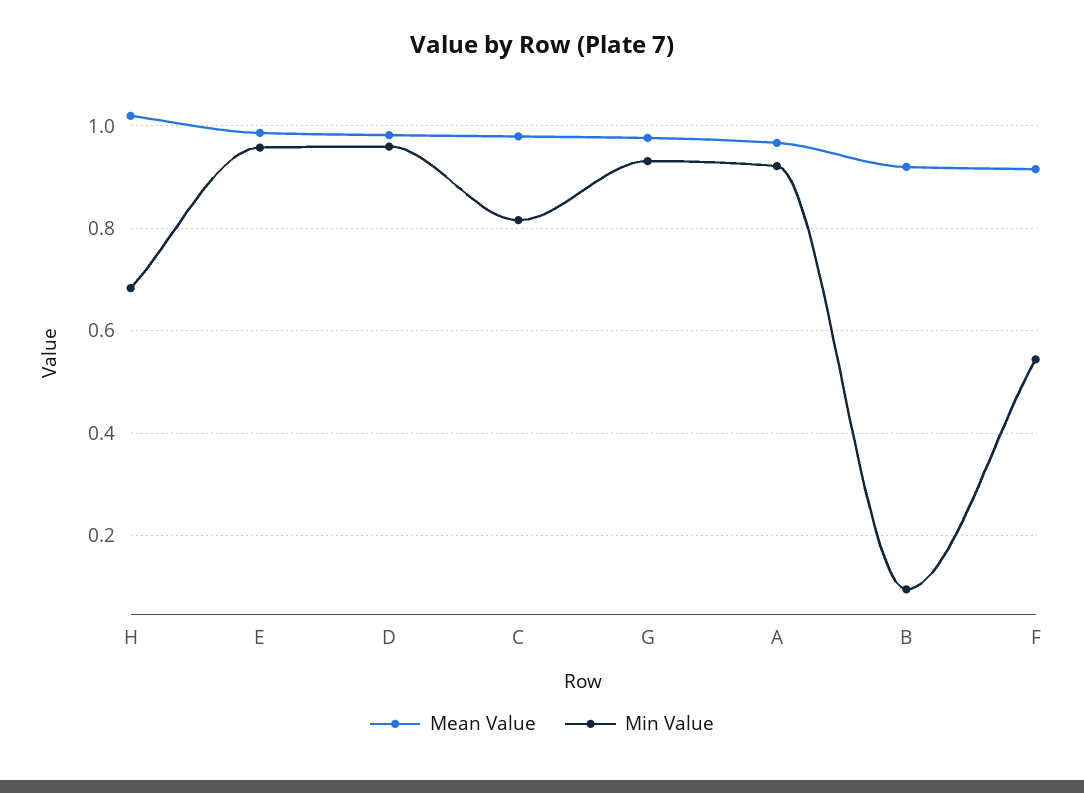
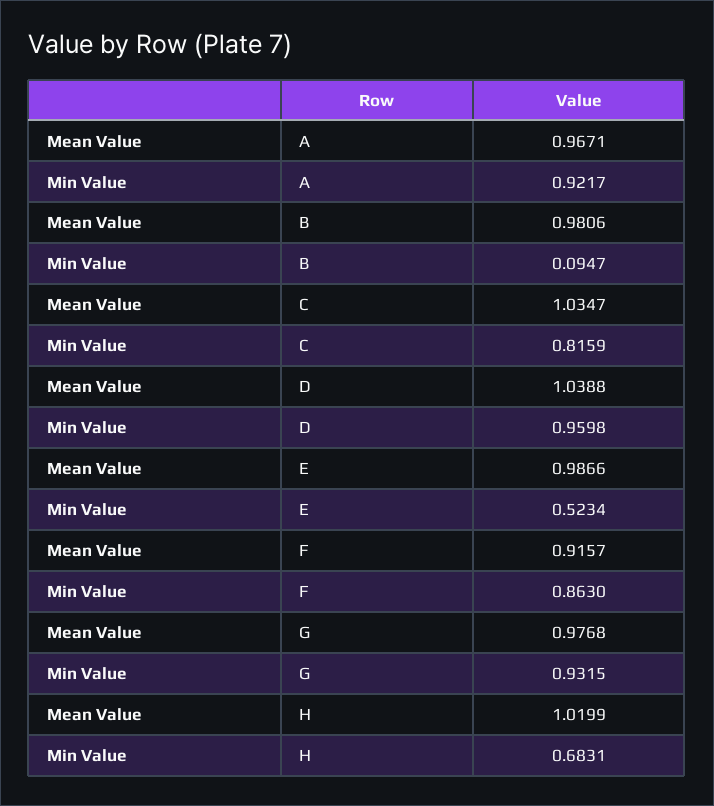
Min Value, E: 0.96 -> 0.5234
Mean Value, D: 0.98 -> 1.0388
Mean Value, C: 0.98 -> 1.0347
Mean Value, B: 0.92 -> 0.9806
Min Value, F: 0.54 -> 0.863

